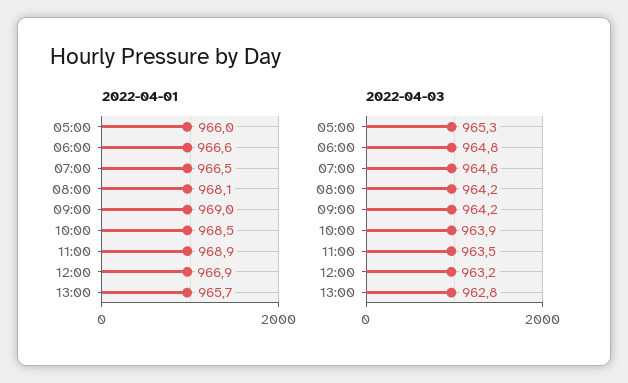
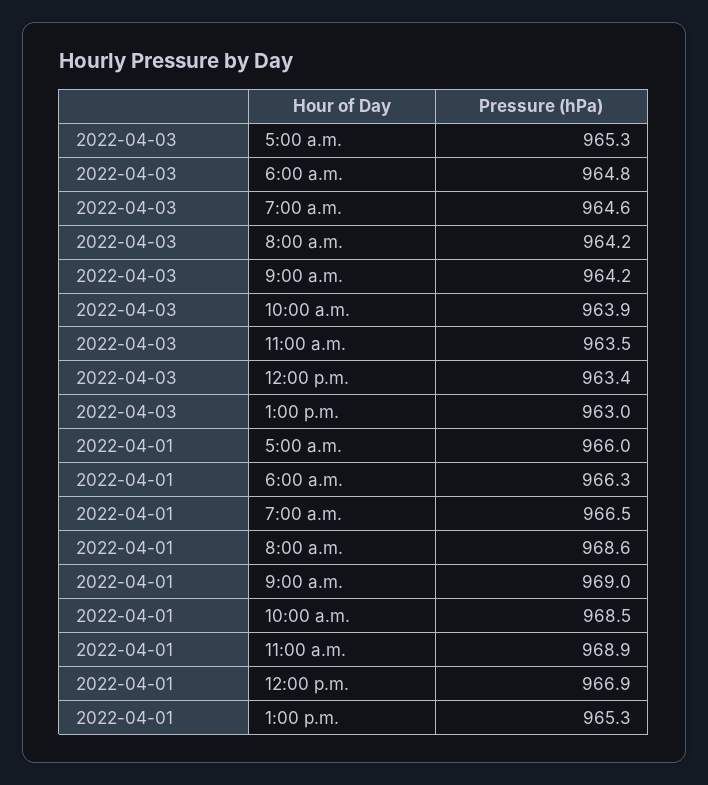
2022-04-01, 06:00: 966.6 -> 966.3
2022-04-01, 08:00: 968.1 -> 968.6
2022-04-01, 13:00: 965.7 -> 965.3
2022-04-03, 12:00: 963.2 -> 963.4
2022-04-03, 13:00: 962.8 -> 963

